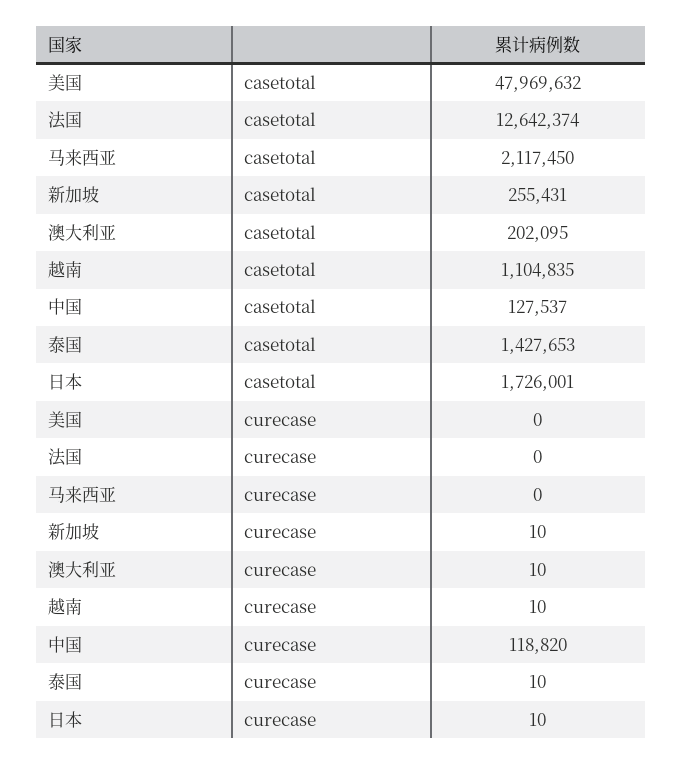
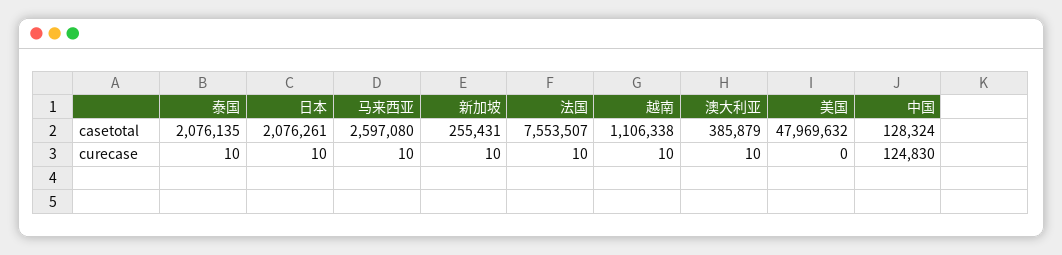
法国, casetotal: 12642374 -> 7553507
马来西亚, casetotal: 2117450 -> 2597080
澳大利亚, casetotal: 202095 -> 385879
越南, casetotal: 1104835 -> 1106338
中国, casetotal: 127537 -> 128324
泰国, casetotal: 1427653 -> 2076135
日本, casetotal: 1726001 -> 2076261
法国, curecase: 0 -> 10
马来西亚, curecase: 0 -> 10
中国, curecase: 118820 -> 124830

